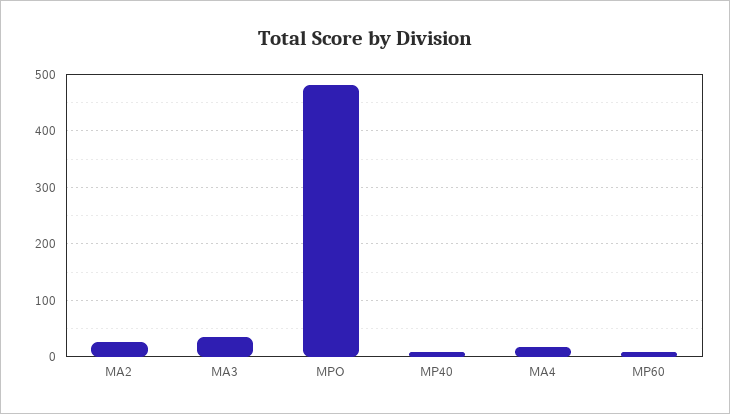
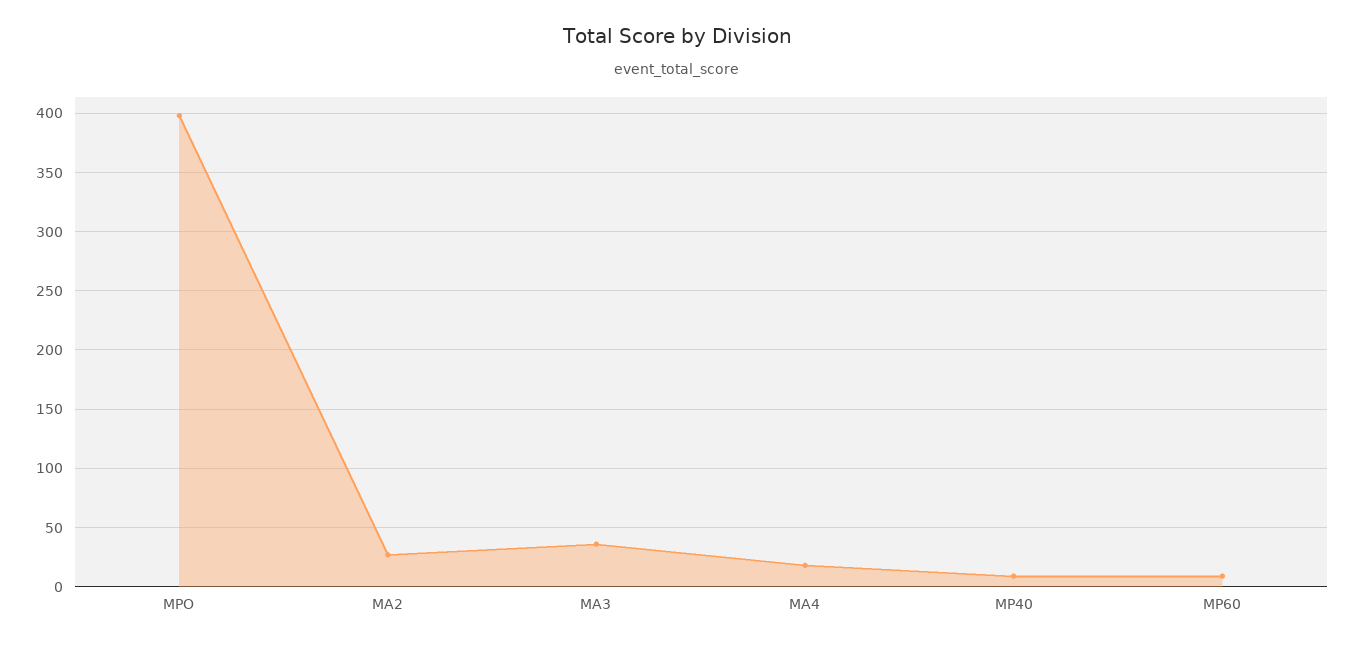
MPO: 480 -> 400

